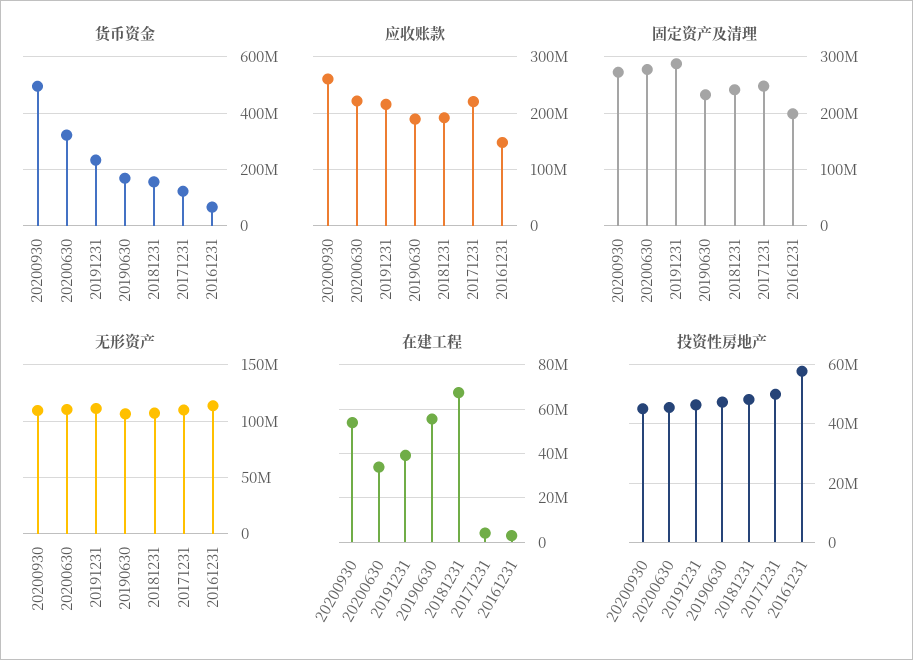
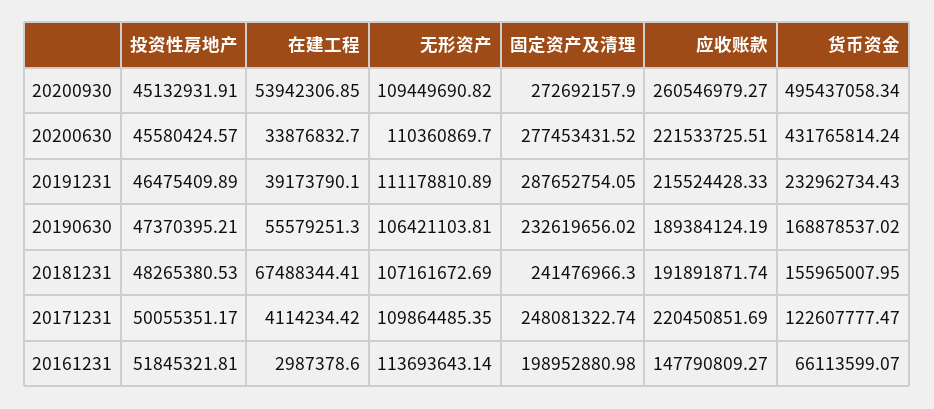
货币资金, 20200630: 325000000 -> 431765814.24
投资性房地产, 20161231: 57500000 -> 51845321.81

